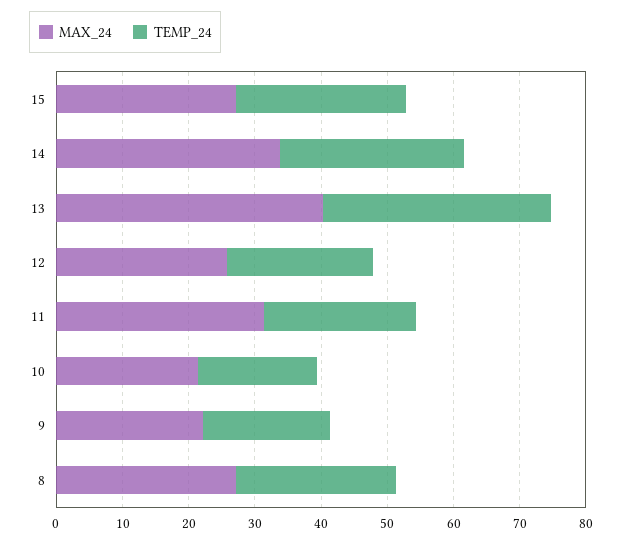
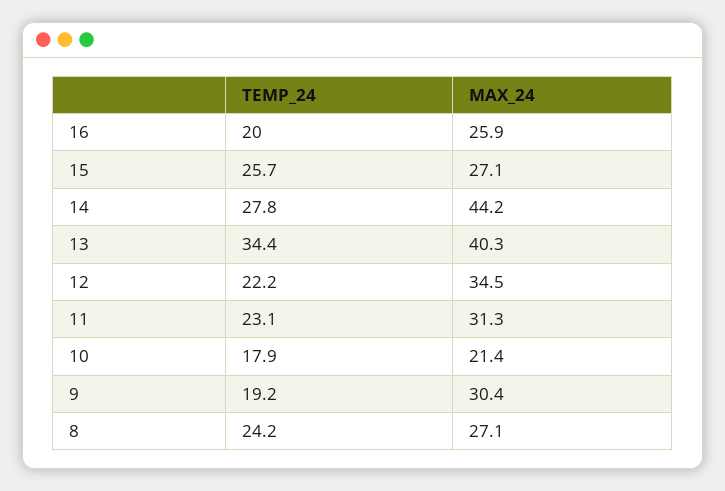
MAX_24, 14: 34 -> 44.2
MAX_24, 12: 26 -> 34.5
MAX_24, 9: 22 -> 30.4
TEMP_24, 16: none -> 20
MAX_24, 16: none -> 25.9

